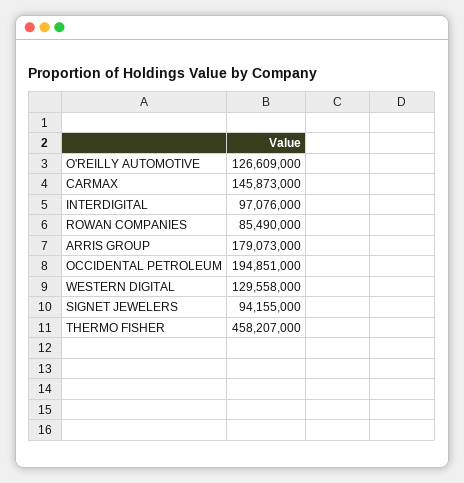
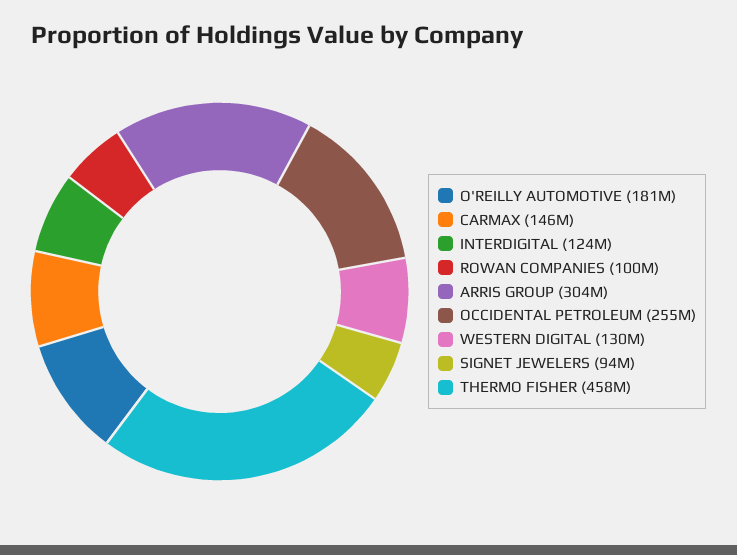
O'REILLY AUTOMOTIVE: 126609000 -> 181000000
INTERDIGITAL: 97076000 -> 124000000
ROWAN COMPANIES: 85490000 -> 100000000
ARRIS GROUP: 179073000 -> 304000000
OCCIDENTAL PETROLEUM: 194851000 -> 255000000

